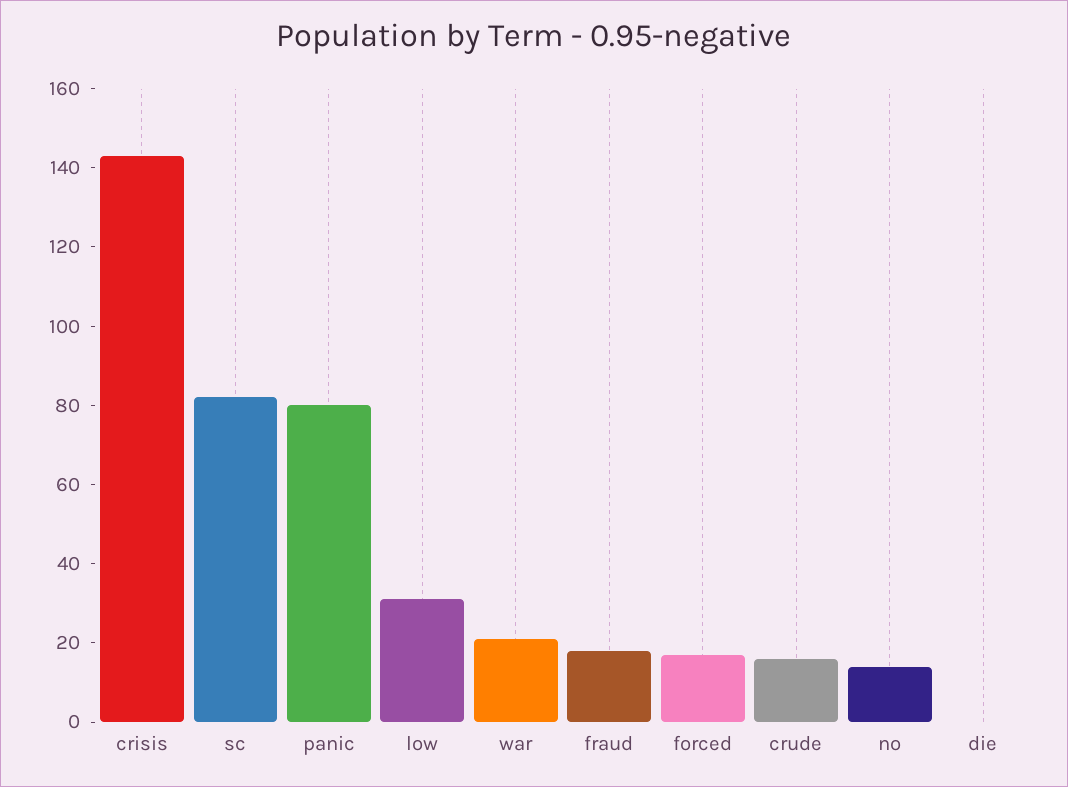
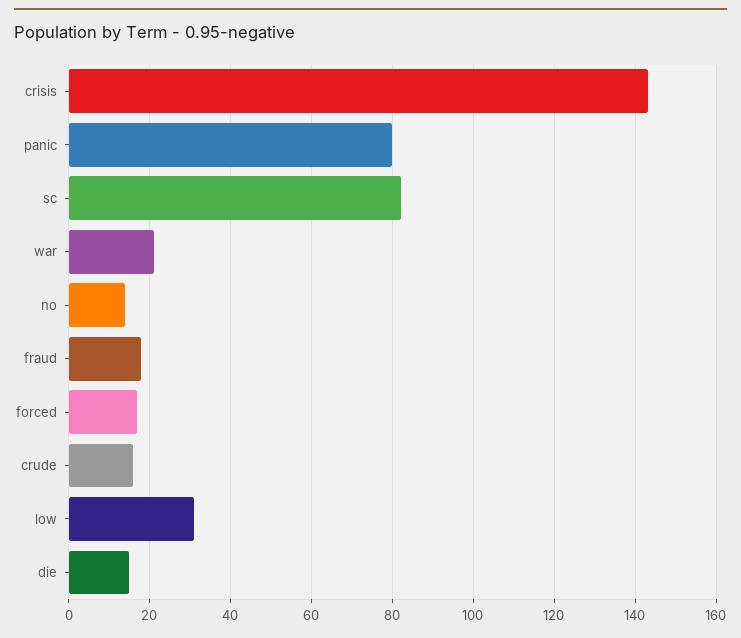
die: 0 -> 15

